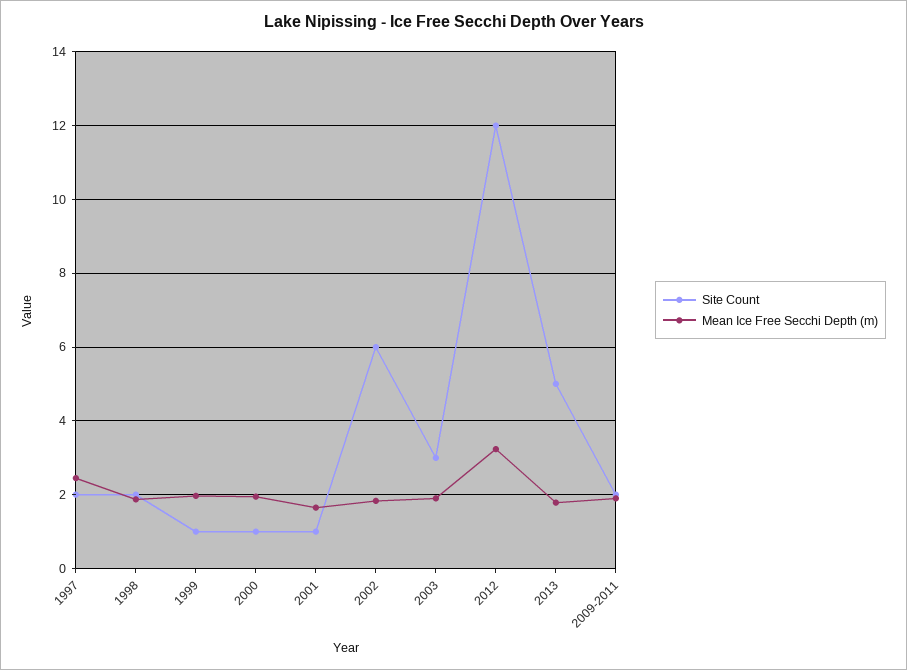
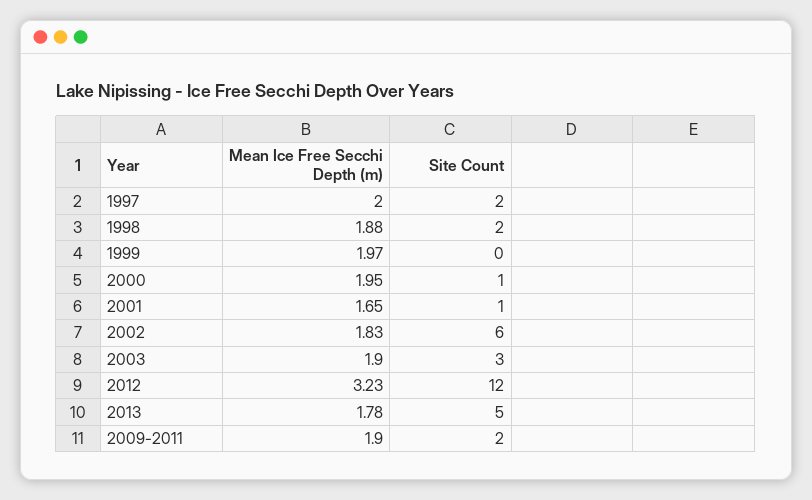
Mean Ice Free Secchi Depth (m), 1997: 2.4 -> 2
Site Count, 1999: 1 -> 0

